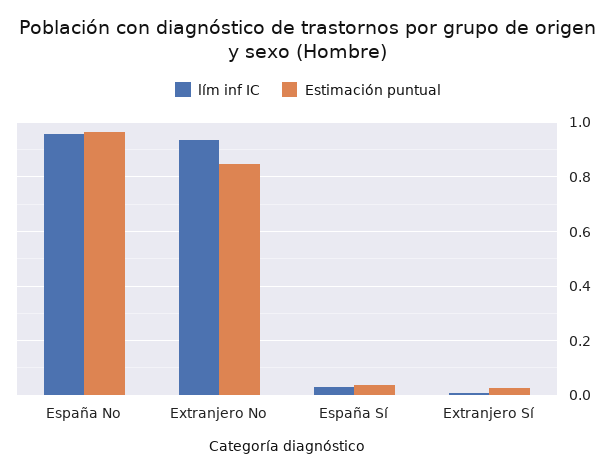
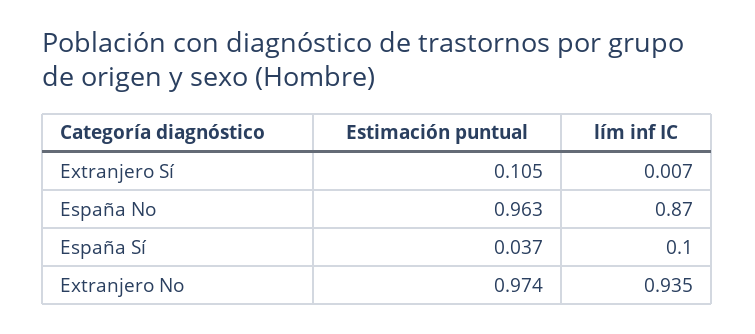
lím inf IC, España No: 0.95 -> 0.87
Estimación puntual, Extranjero No: 0.85 -> 0.974
lím inf IC, España Sí: 0.025 -> 0.1
Estimación puntual, Extranjero Sí: 0.025 -> 0.105

